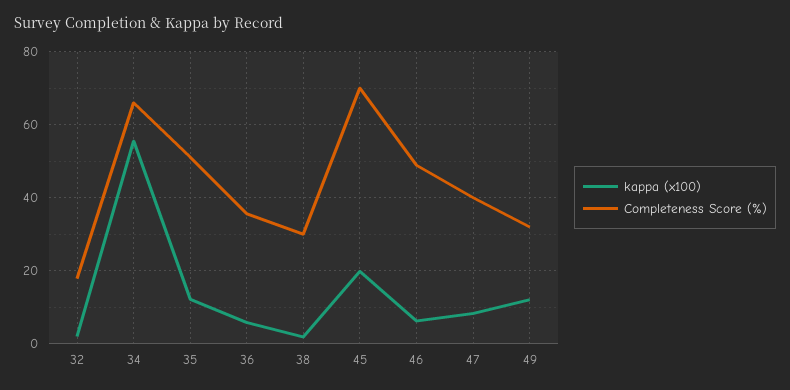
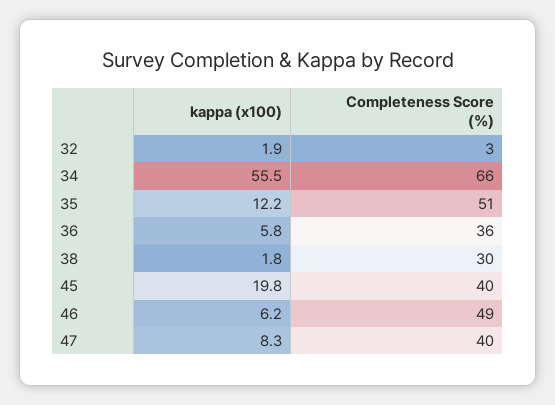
Completeness Score (%), 32: 18 -> 3
Completeness Score (%), 45: 70 -> 40
kappa (x100), 49: 12 -> none
Completeness Score (%), 49: 32 -> none

